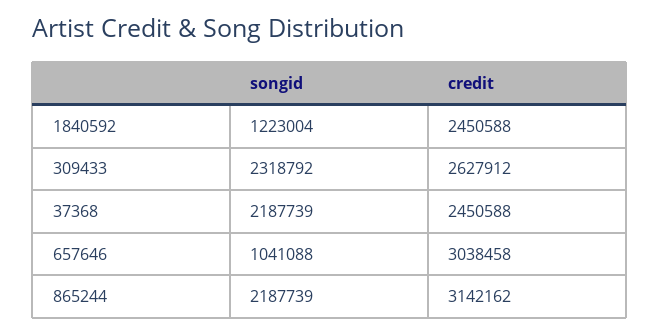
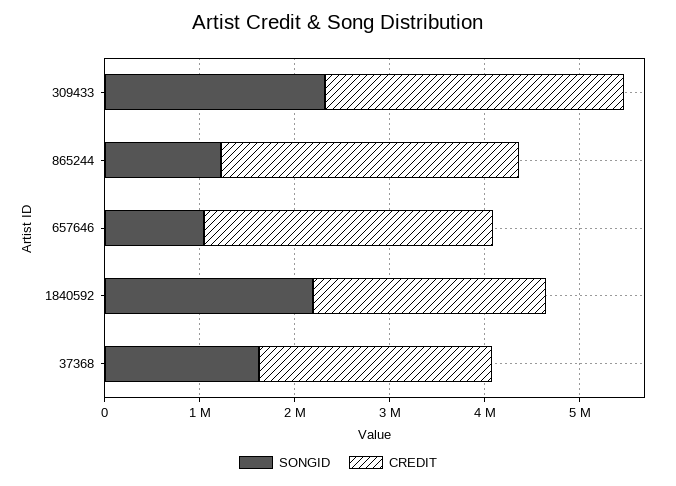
songid, 1840592: 1223004 -> 2200000
credit, 309433: 2627912 -> 3200000
songid, 37368: 2187739 -> 1600000
songid, 865244: 2187739 -> 1200000

